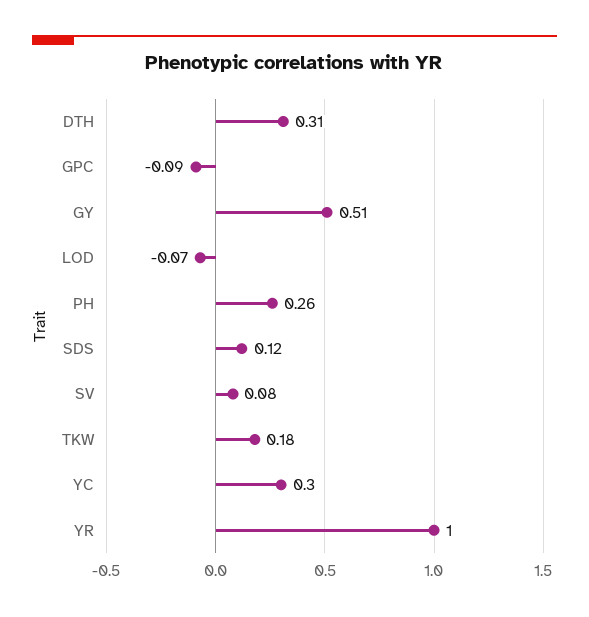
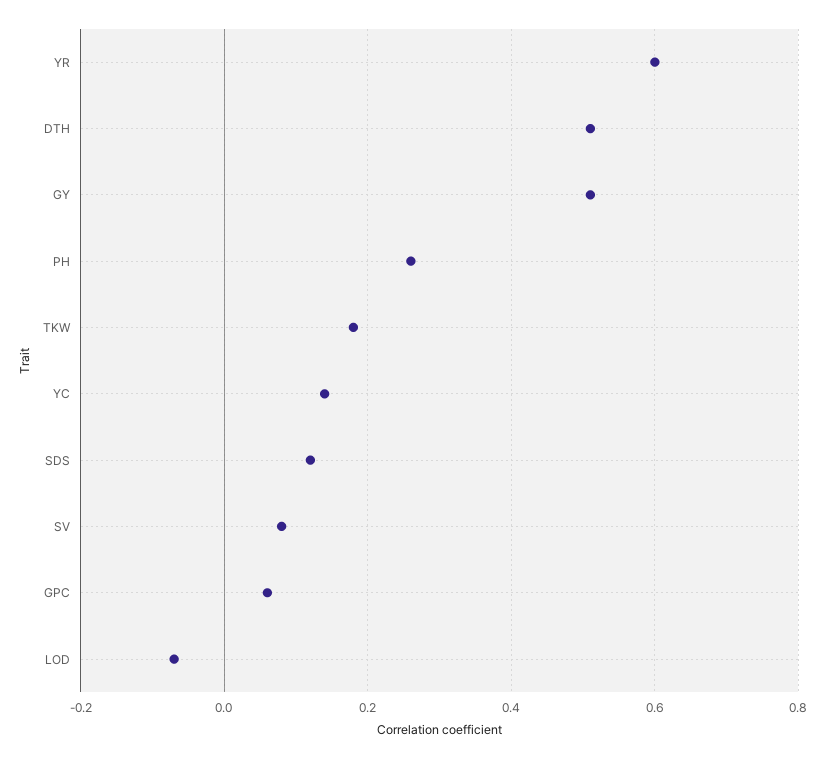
DTH: 0.31 -> 0.5
GPC: -0.09 -> 0.05
YC: 0.3 -> 0.15
YR: 1 -> 0.6

